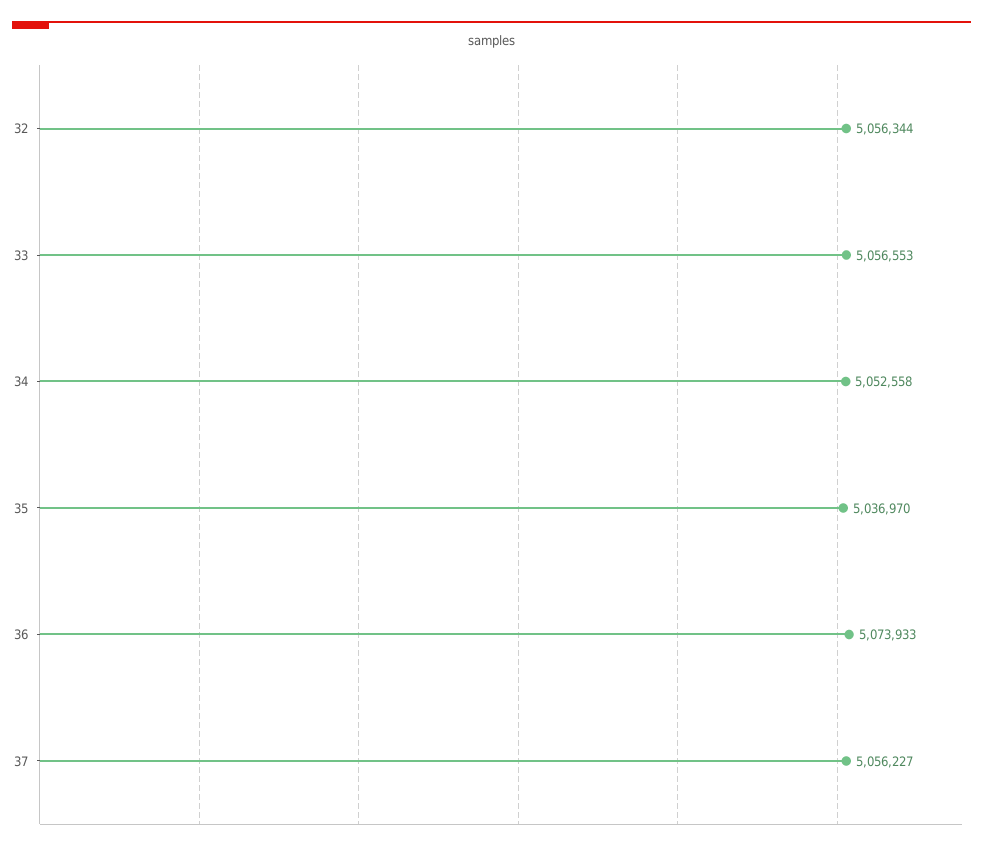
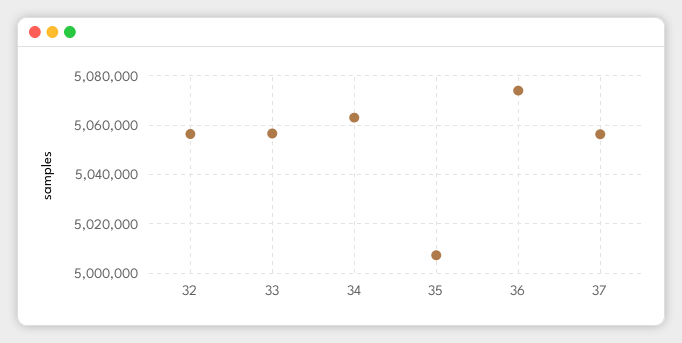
34: 5052558 -> 5062500
35: 5036970 -> 5007500

